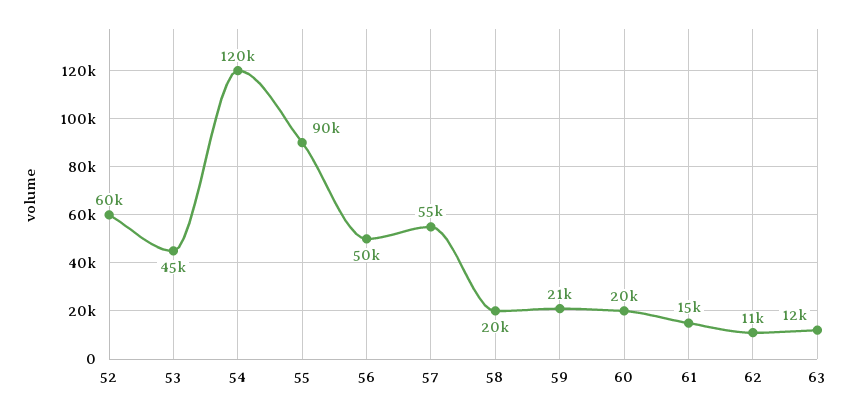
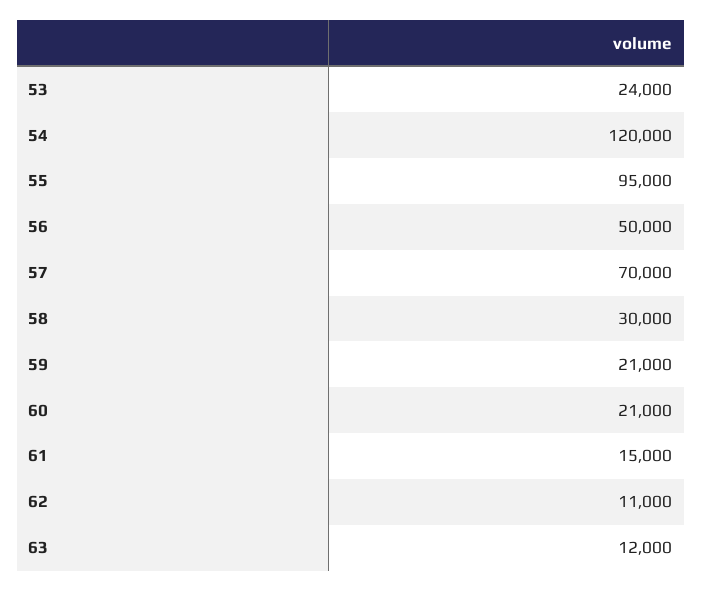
52: 60000 -> none
53: 45000 -> 24000
55: 90000 -> 95000
57: 55000 -> 70000
58: 20000 -> 30000
60: 20000 -> 21000

